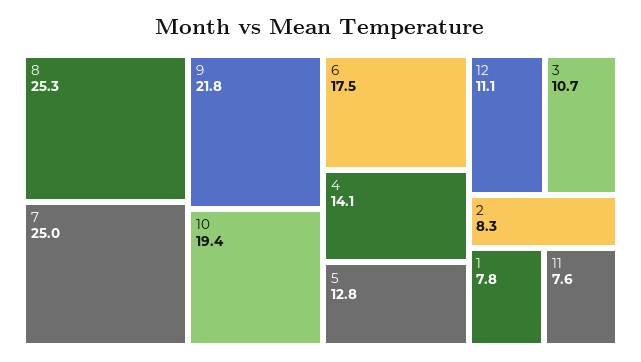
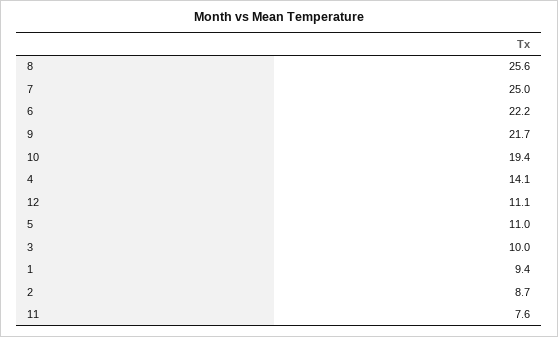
8: 25.3 -> 25.6
9: 21.8 -> 21.7
6: 17.5 -> 22.2
5: 12.8 -> 11
3: 10.7 -> 10
2: 8.3 -> 8.7
1: 7.8 -> 9.4

